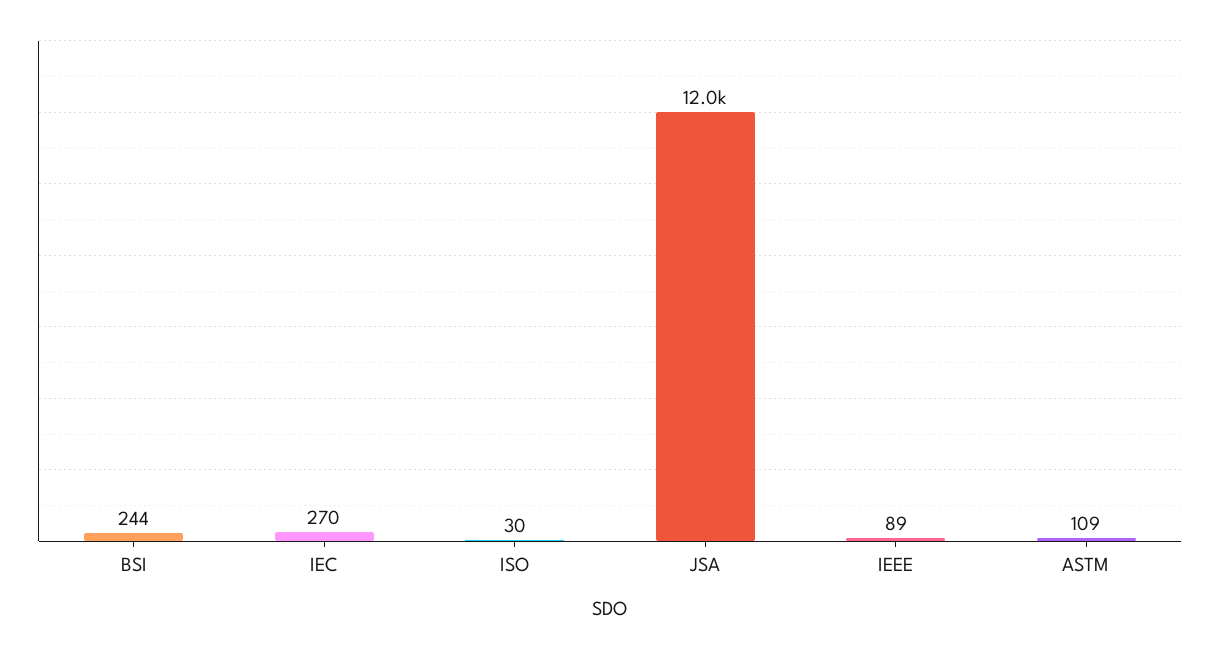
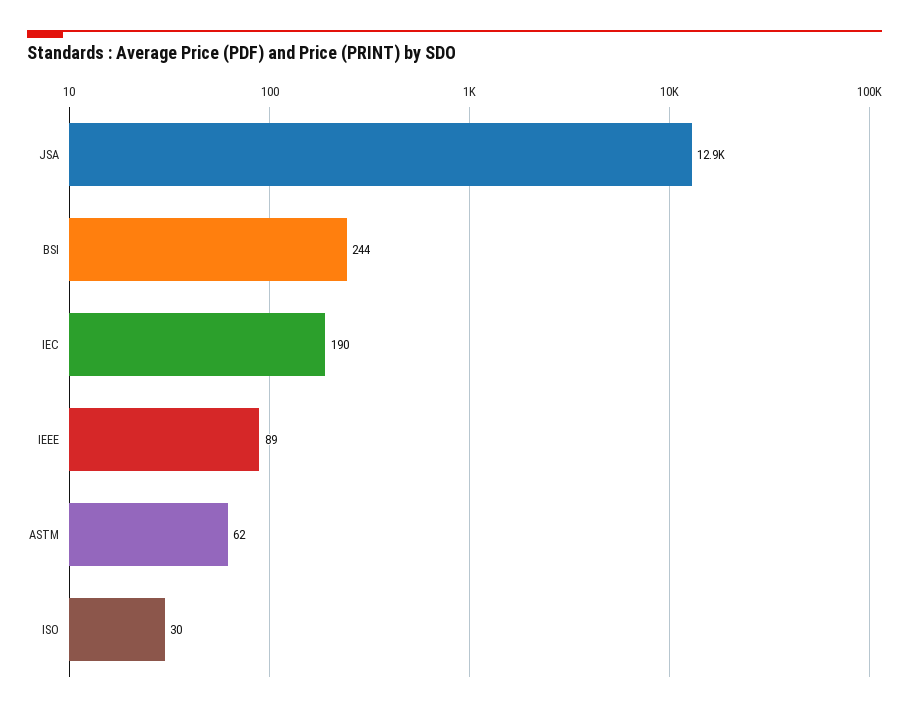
IEC: 270 -> 190
JSA: 12000 -> 12900
ASTM: 109 -> 62

